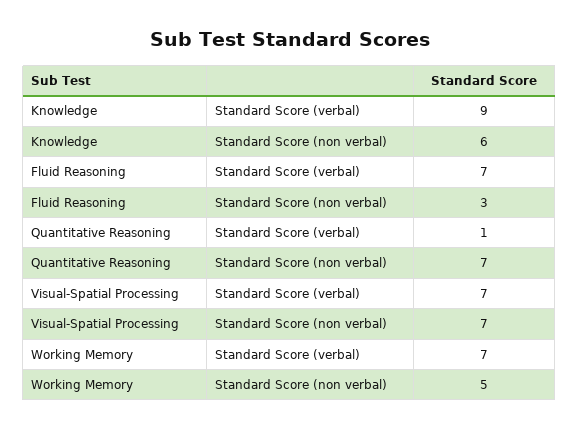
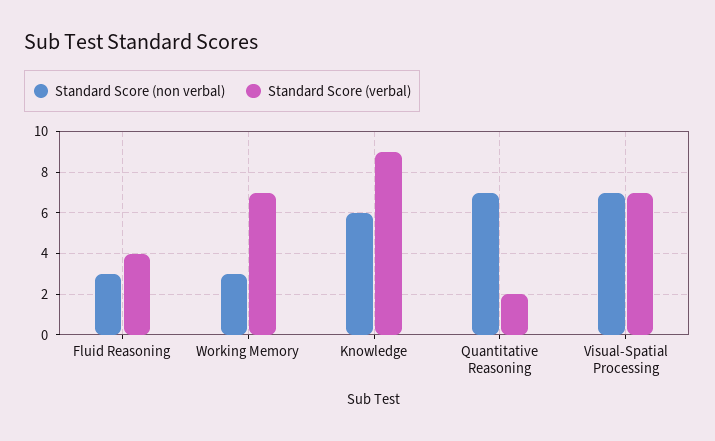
Standard Score (verbal), Fluid Reasoning: 7 -> 4
Standard Score (verbal), Quantitative Reasoning: 1 -> 2
Standard Score (non verbal), Working Memory: 5 -> 3

